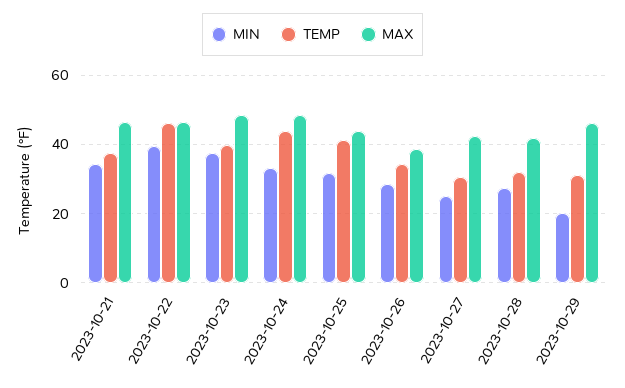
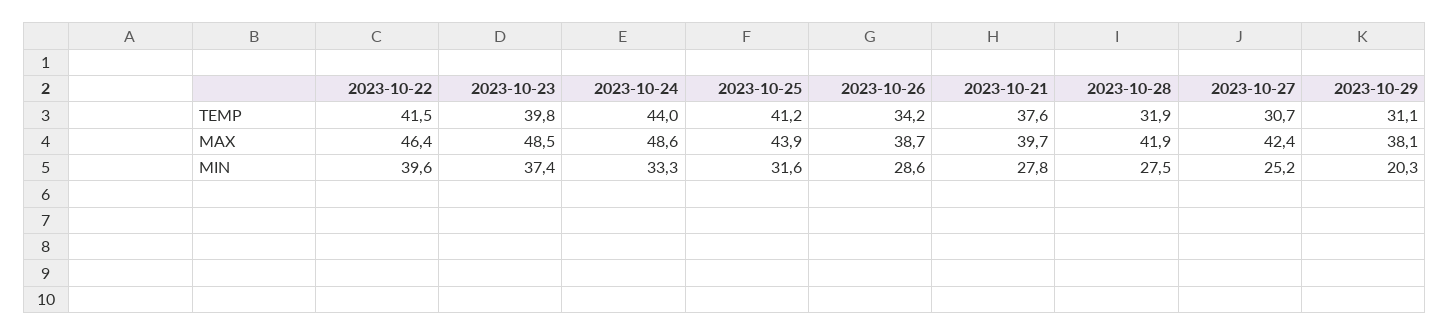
MIN, 2023-10-21: 34 -> 27.8
MAX, 2023-10-21: 46 -> 39.7
TEMP, 2023-10-22: 46 -> 41.5
MAX, 2023-10-29: 46 -> 38.1

